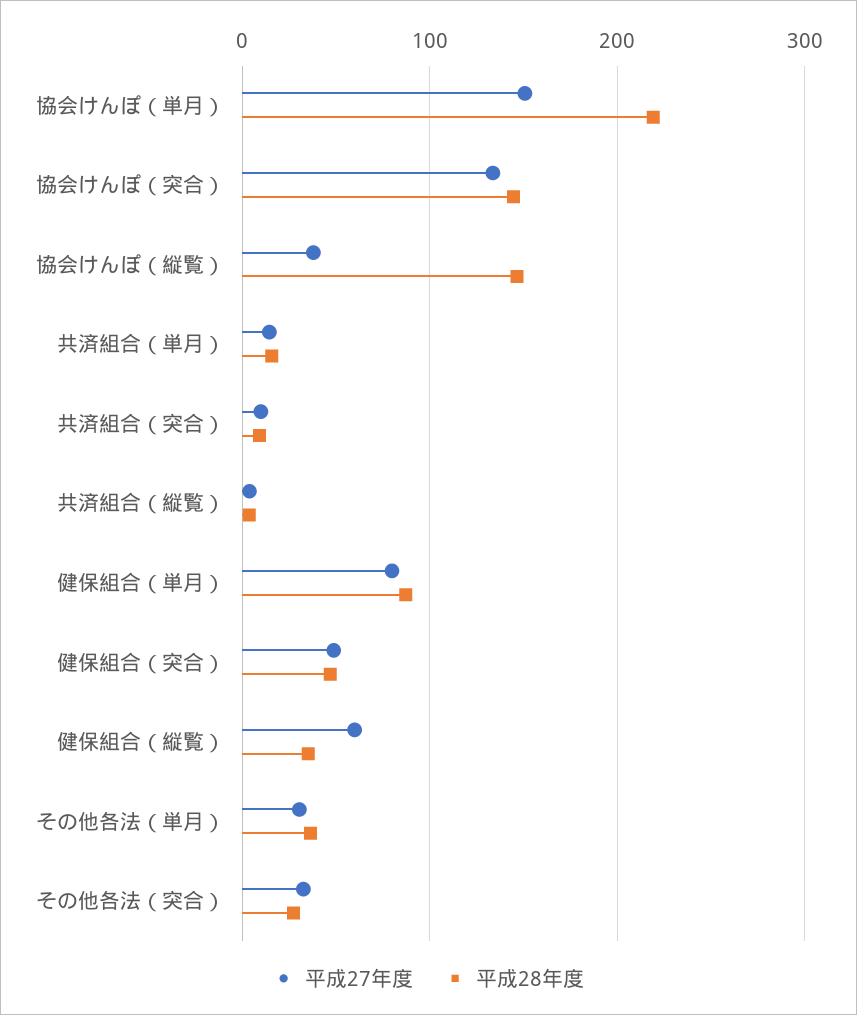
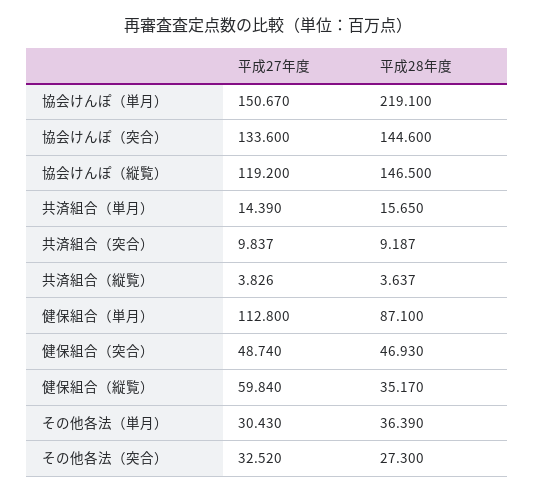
平成27年度, 協会けんぽ（縦覧）: 40 -> 119.2
平成27年度, 健保組合（単月）: 80 -> 112.8

